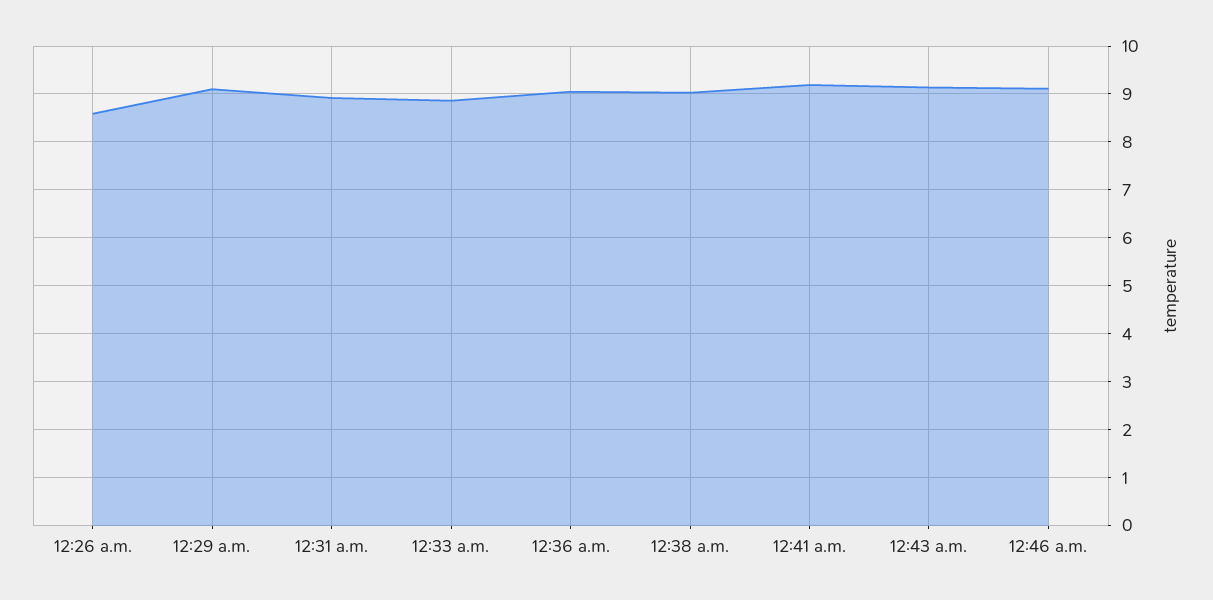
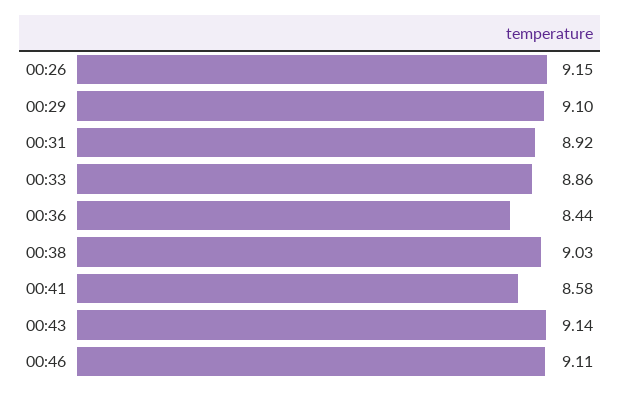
12:26 a.m.: 8.6 -> 9.15
12:36 a.m.: 9 -> 8.44
12:41 a.m.: 9.2 -> 8.58

